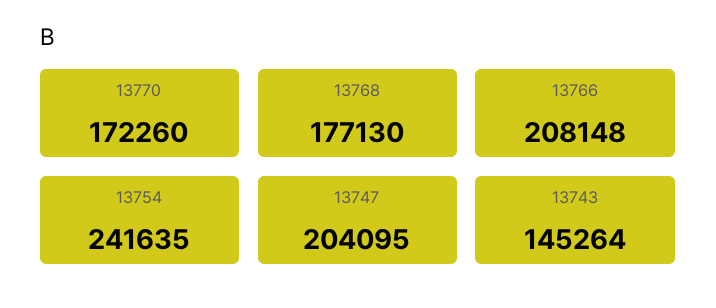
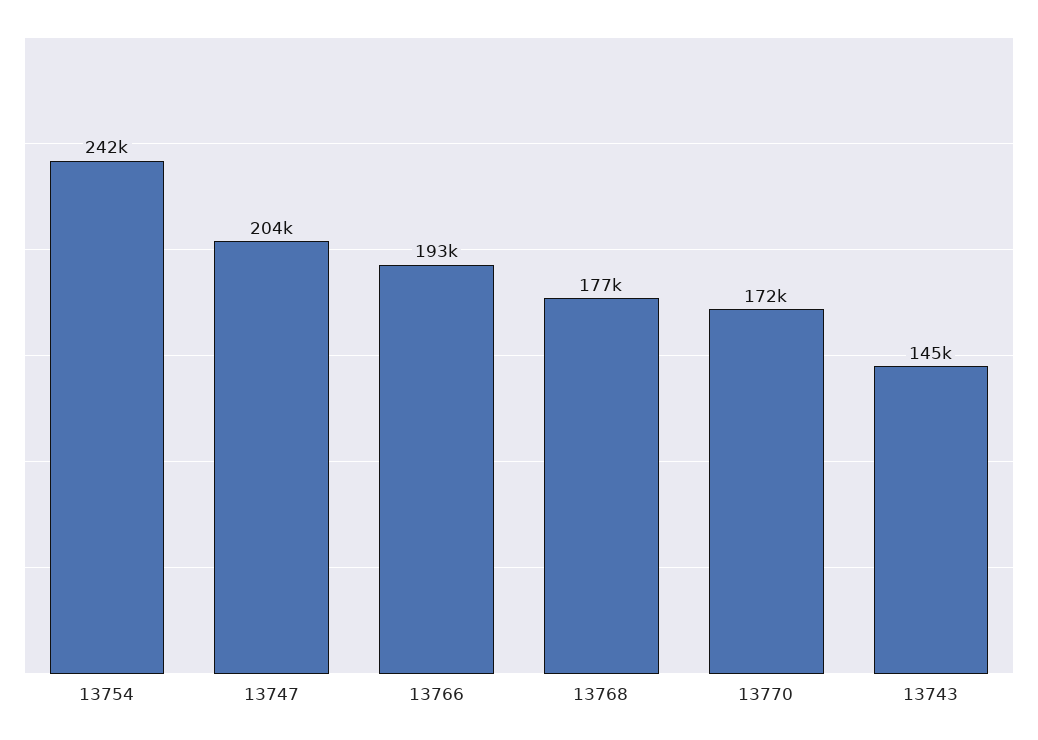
13766: 208148 -> 193000

